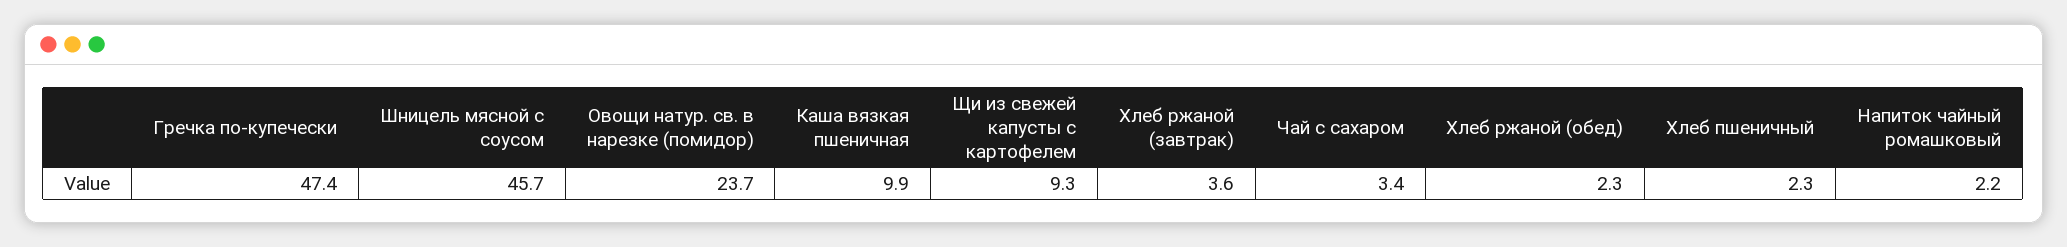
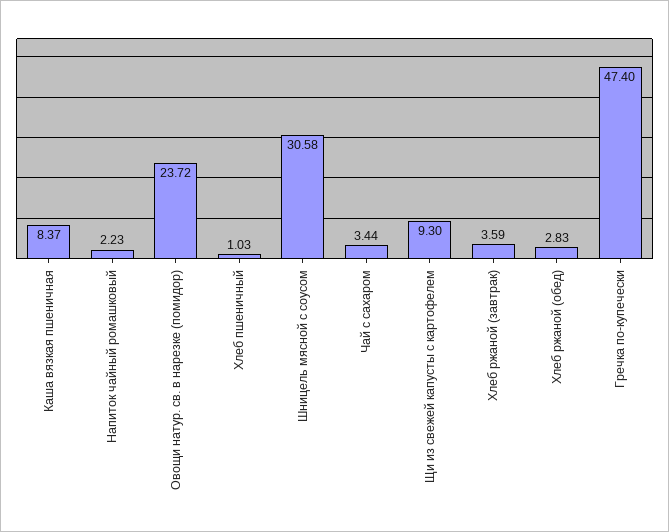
Шницель мясной с соусом: 45.7 -> 30.58
Каша вязкая пшеничная: 9.9 -> 8.37
Хлеб ржаной (обед): 2.3 -> 2.83
Хлеб пшеничный: 2.3 -> 1.03

